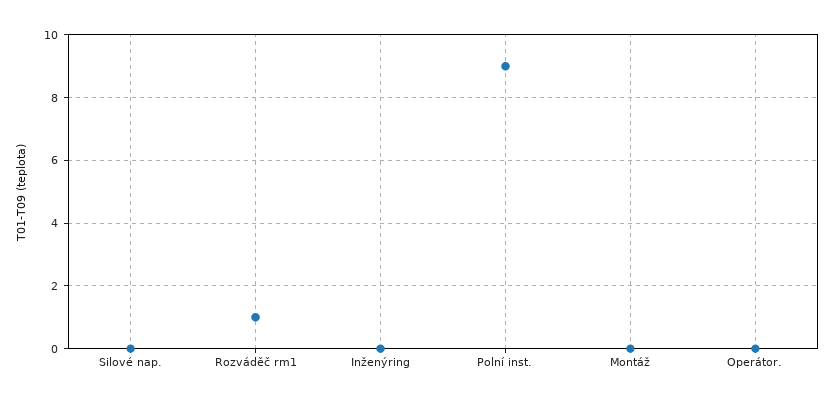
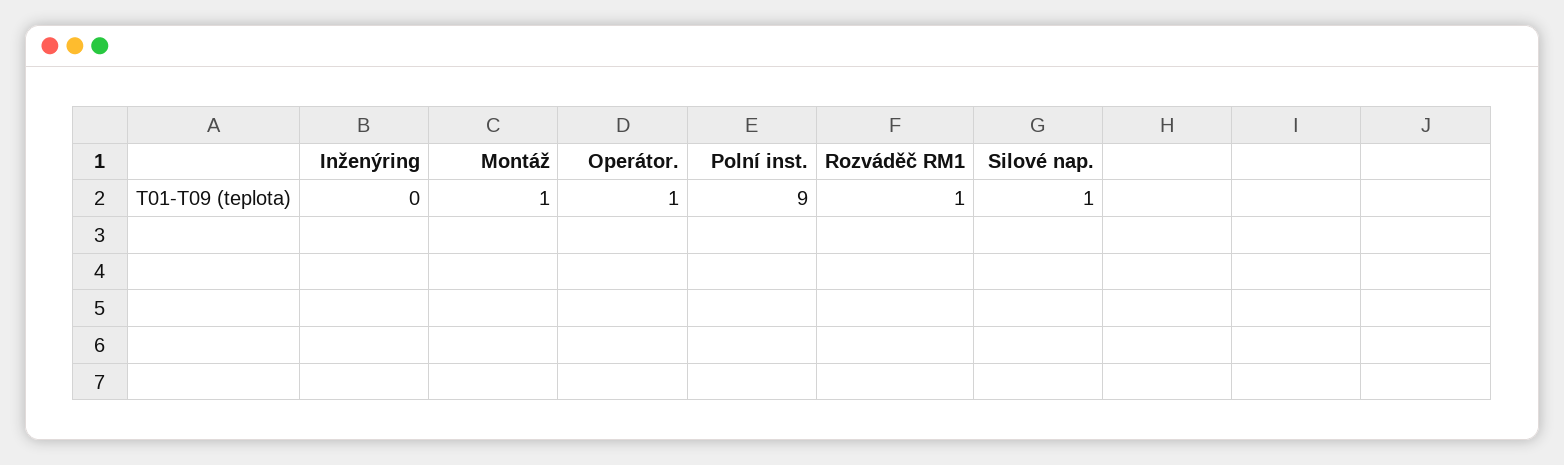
Silové nap.: 0 -> 1
Montáž: 0 -> 1
Operátor.: 0 -> 1

